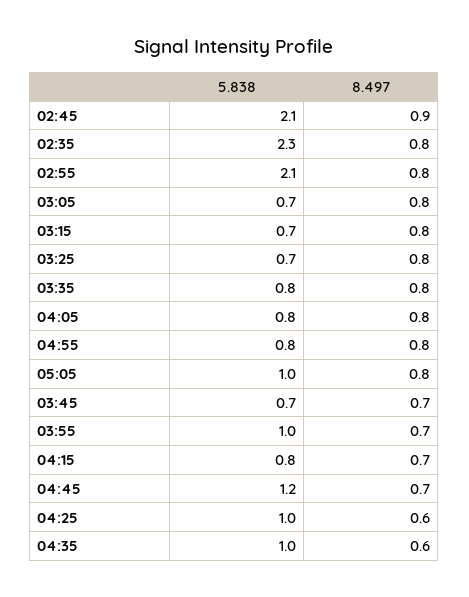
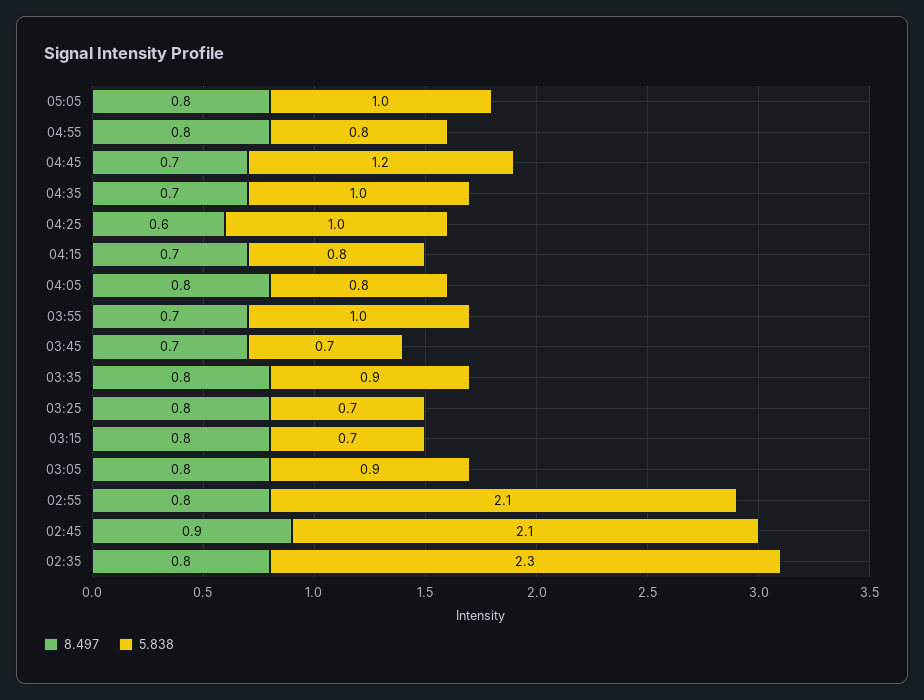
5.838, 03:05: 0.7 -> 0.9
5.838, 03:35: 0.8 -> 0.9
8.497, 04:35: 0.6 -> 0.7

